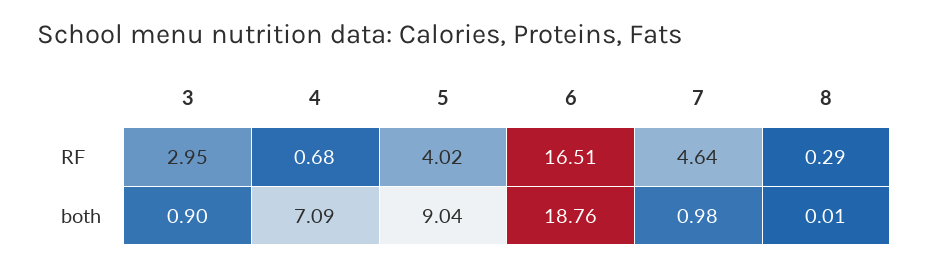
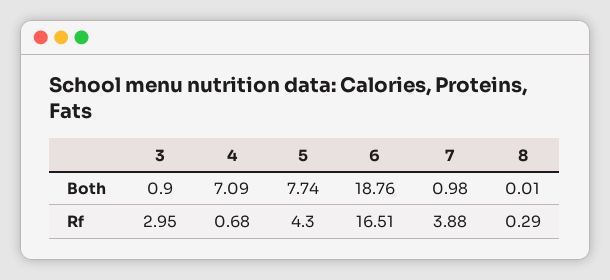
5, RF: 4.02 -> 4.3
7, RF: 4.64 -> 3.88
5, both: 9.04 -> 7.74

